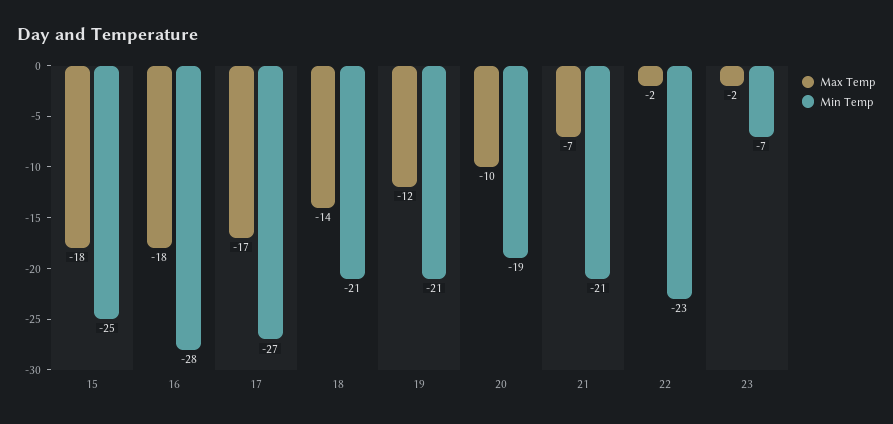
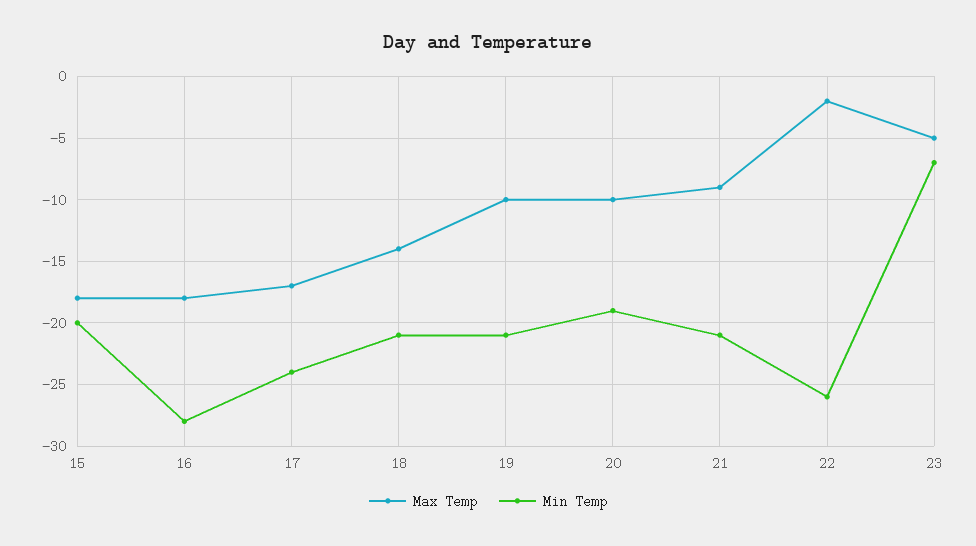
Min Temp, 15: -25 -> -20
Min Temp, 17: -27 -> -24
Max Temp, 19: -12 -> -10
Max Temp, 21: -7 -> -9
Min Temp, 22: -23 -> -26
Max Temp, 23: -2 -> -5

